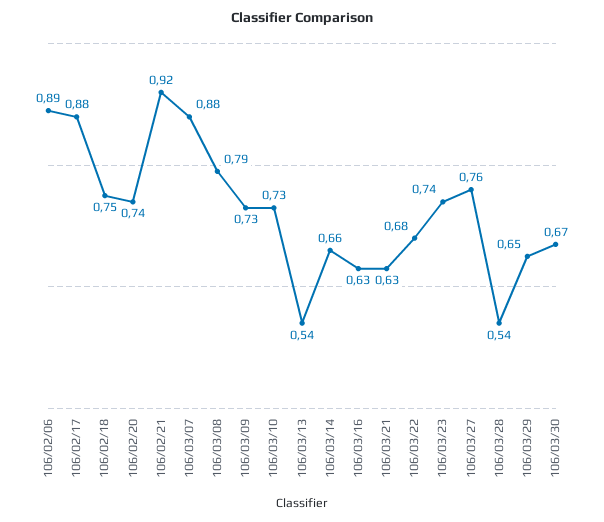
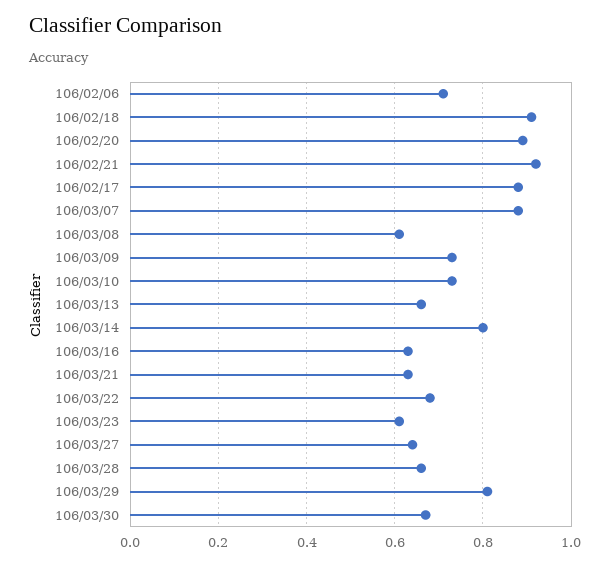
106/02/06: 0.89 -> 0.7
106/02/18: 0.75 -> 0.9
106/02/20: 0.74 -> 0.9
106/03/08: 0.79 -> 0.6
106/03/13: 0.54 -> 0.65
106/03/14: 0.66 -> 0.8
106/03/23: 0.74 -> 0.6
106/03/27: 0.76 -> 0.65
106/03/28: 0.54 -> 0.65
106/03/29: 0.65 -> 0.8

